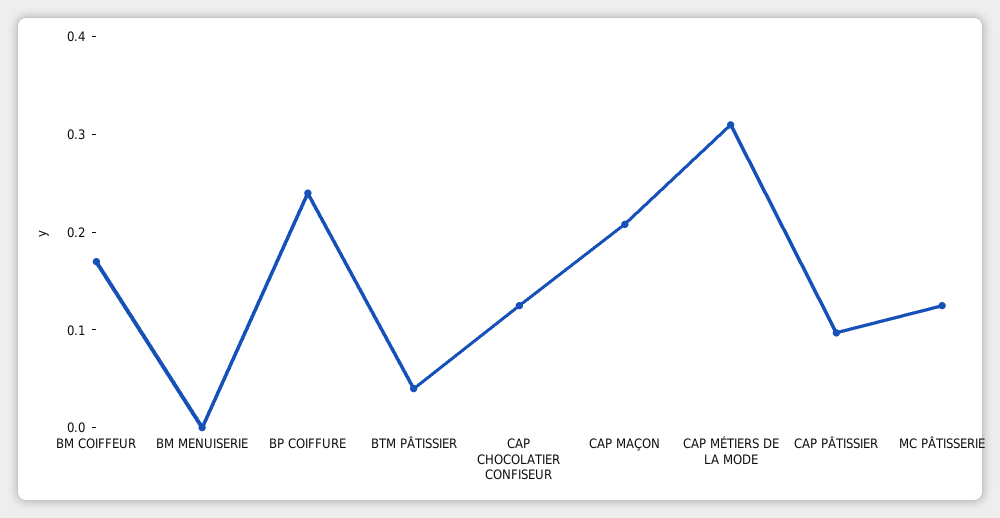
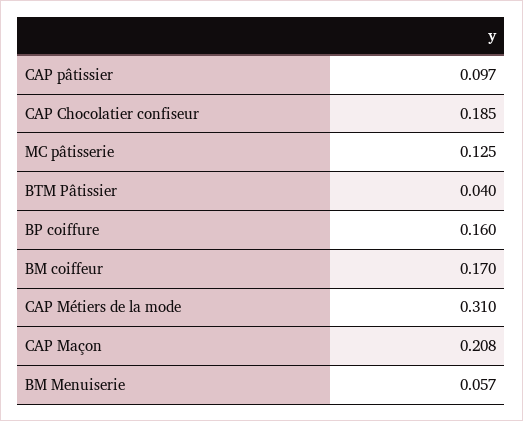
BM MENUISERIE: 0 -> 0.057
BP COIFFURE: 0.24 -> 0.16
CAP CHOCOLATIER CONFISEUR: 0.12 -> 0.185

